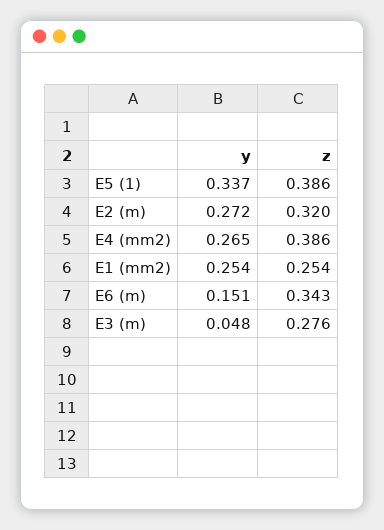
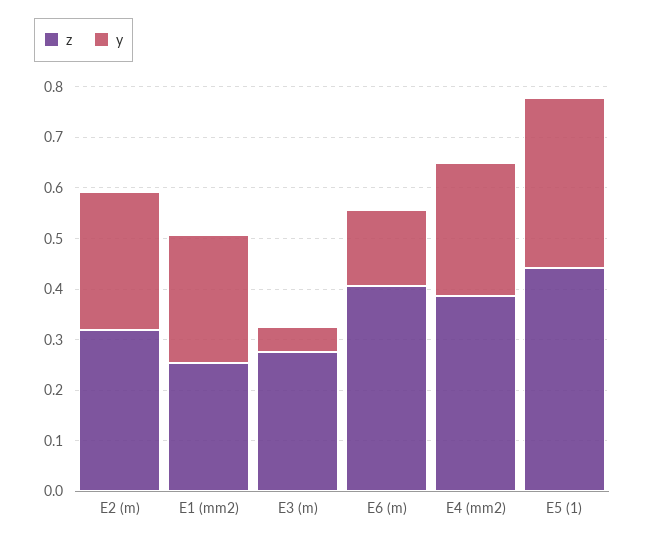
z, E5 (1): 0.386 -> 0.44
z, E6 (m): 0.343 -> 0.4

